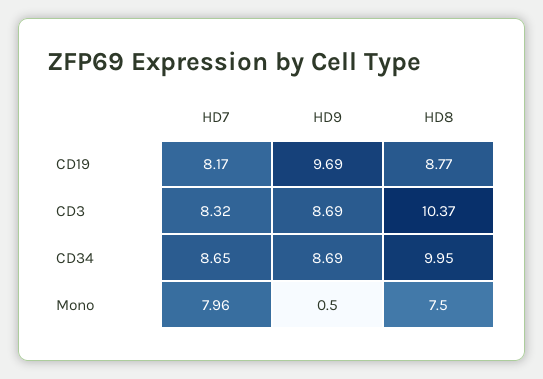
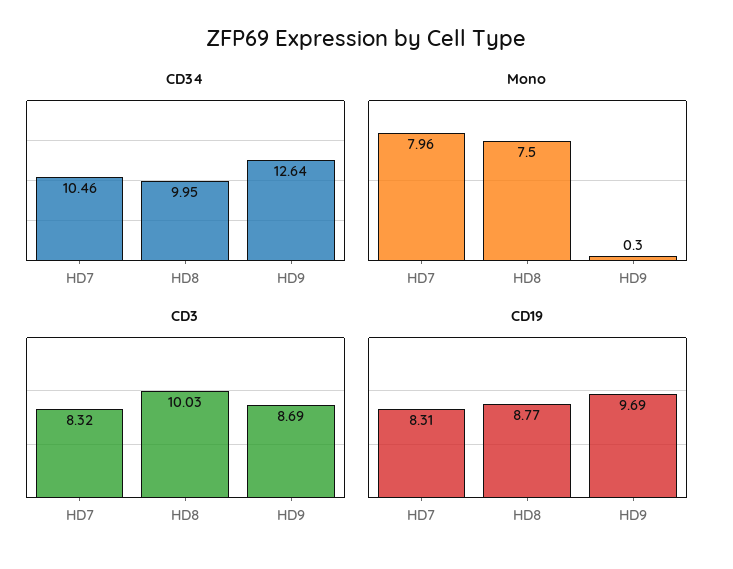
CD19, HD7: 8.17 -> 8.31
CD3, HD8: 10.37 -> 10.03
CD34, HD7: 8.65 -> 10.46
CD34, HD9: 8.69 -> 12.64
Mono, HD9: 0.5 -> 0.3

